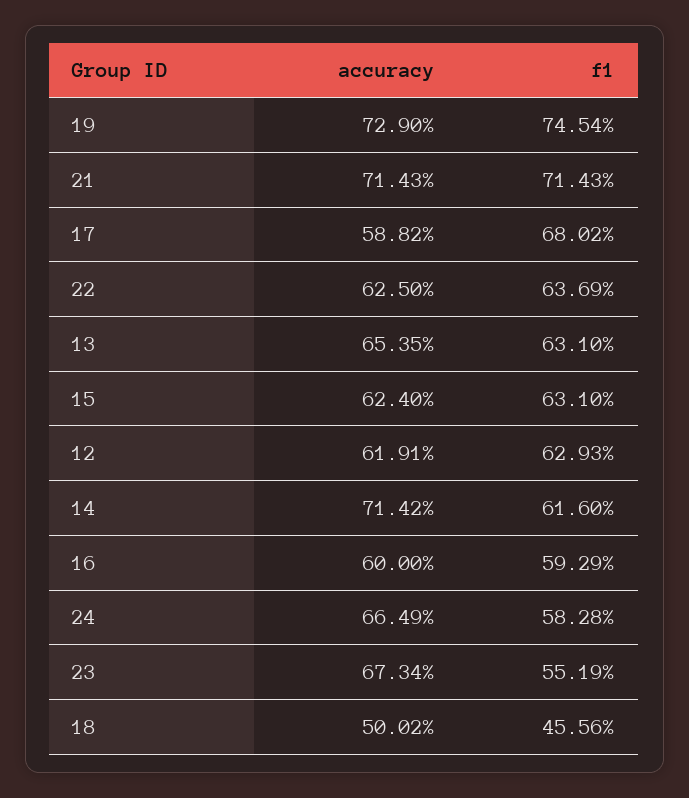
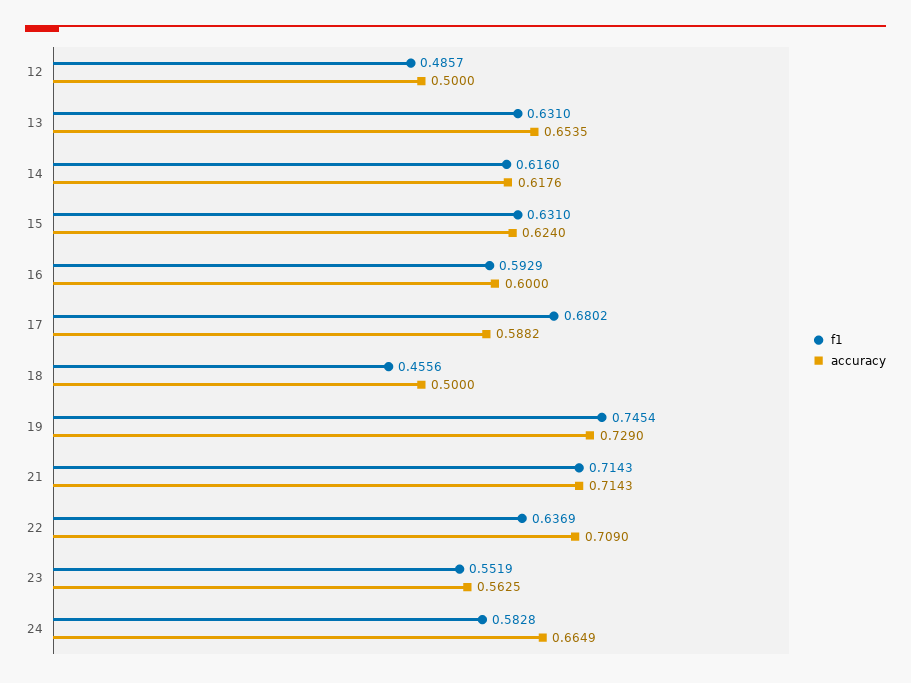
accuracy, 22: 0.625 -> 0.709
accuracy, 12: 0.6191 -> 0.5
f1, 12: 0.6293 -> 0.4857
accuracy, 14: 0.7142 -> 0.6176
accuracy, 23: 0.6734 -> 0.5625
accuracy, 18: 0.5002 -> 0.5

